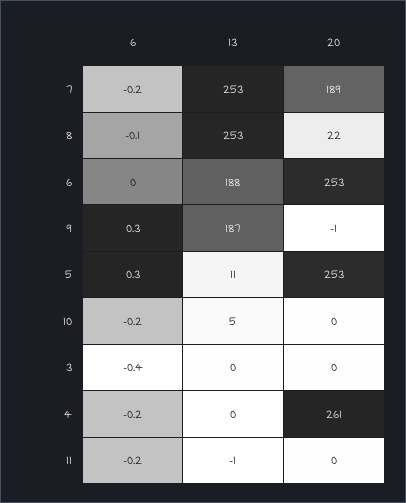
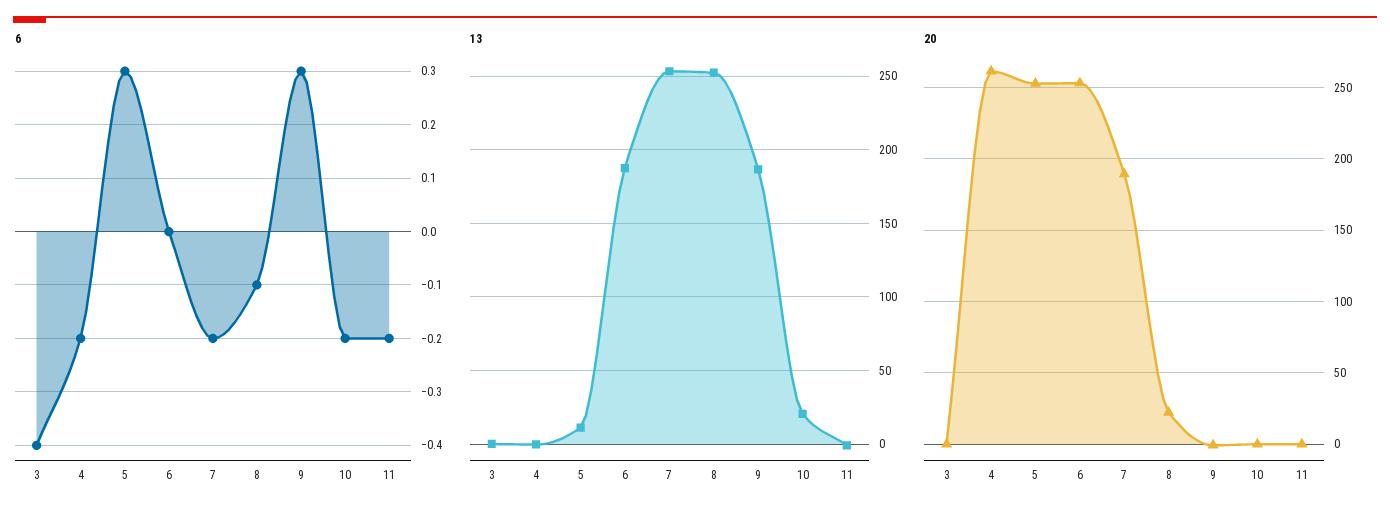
13, 10: 5 -> 20

